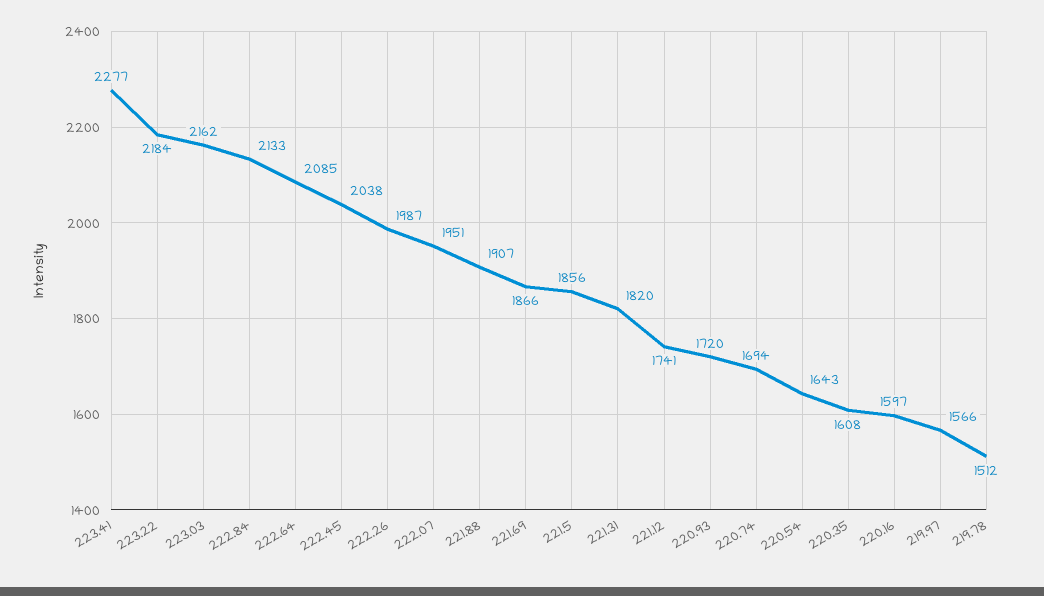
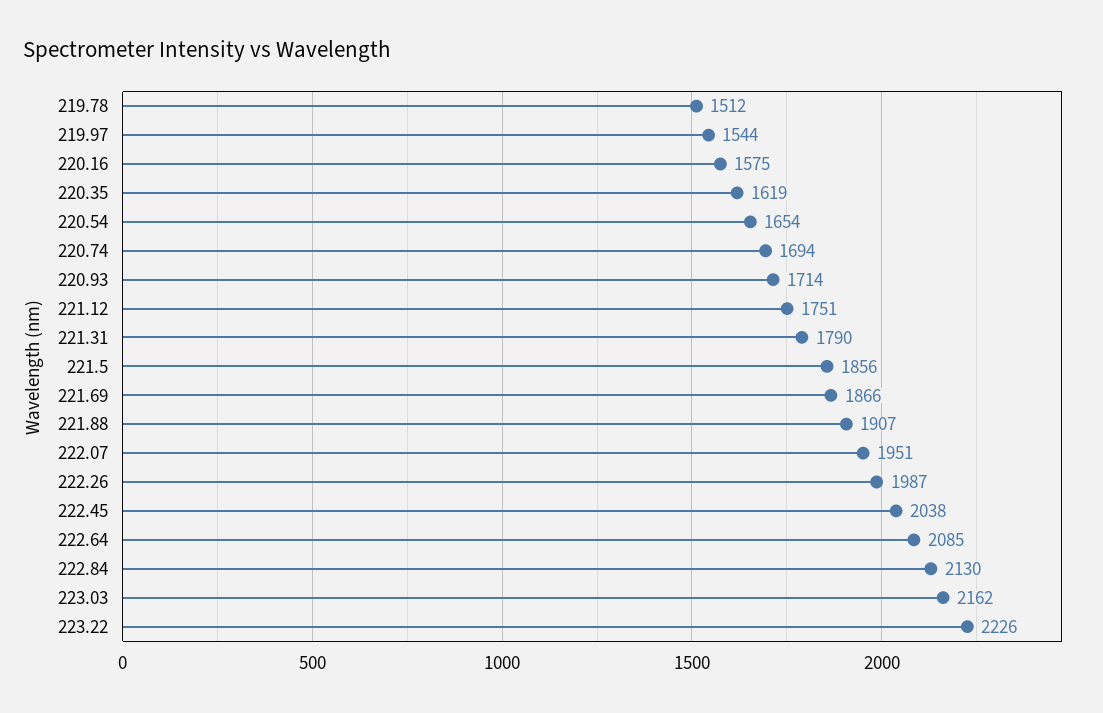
223.41: 2277 -> none
223.22: 2184 -> 2226
222.84: 2133 -> 2130
221.31: 1820 -> 1790
221.12: 1741 -> 1751
220.93: 1720 -> 1714
220.54: 1643 -> 1654
220.35: 1608 -> 1619
220.16: 1597 -> 1575
219.97: 1566 -> 1544

